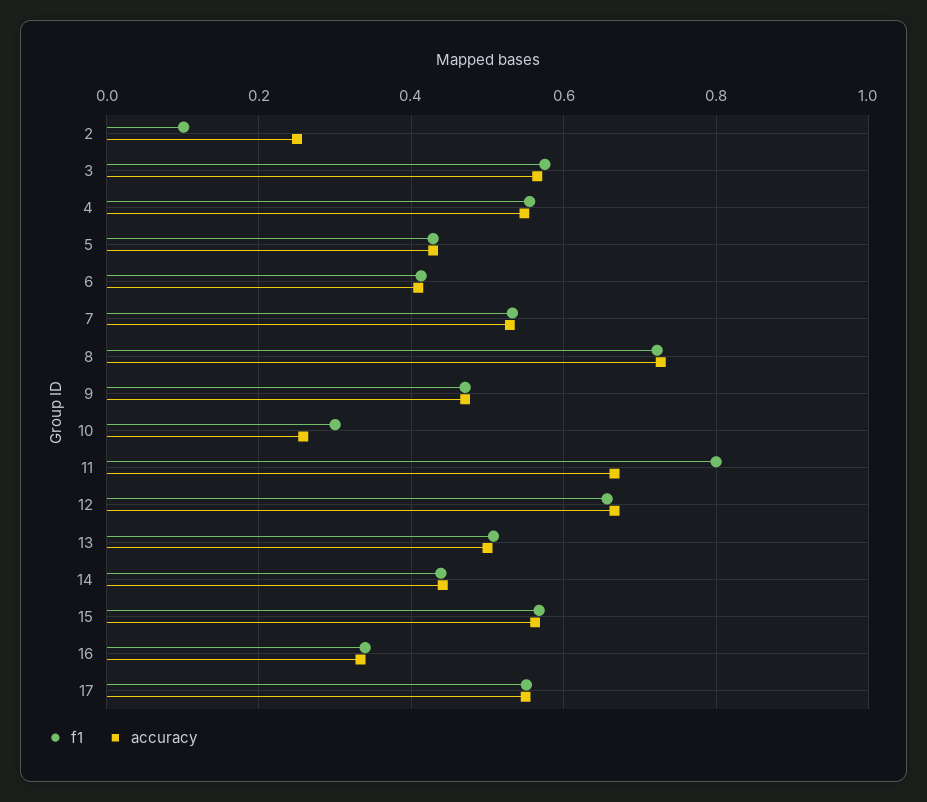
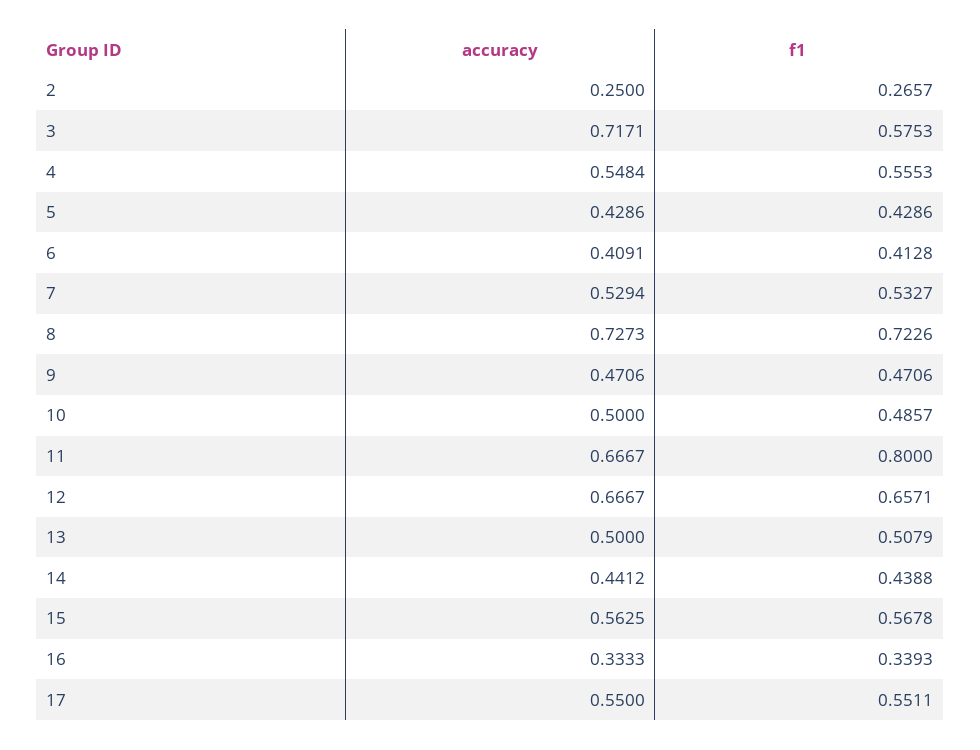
f1, 2: 0.1 -> 0.2657
accuracy, 3: 0.56 -> 0.7171
f1, 10: 0.3 -> 0.4857
accuracy, 10: 0.26 -> 0.5

